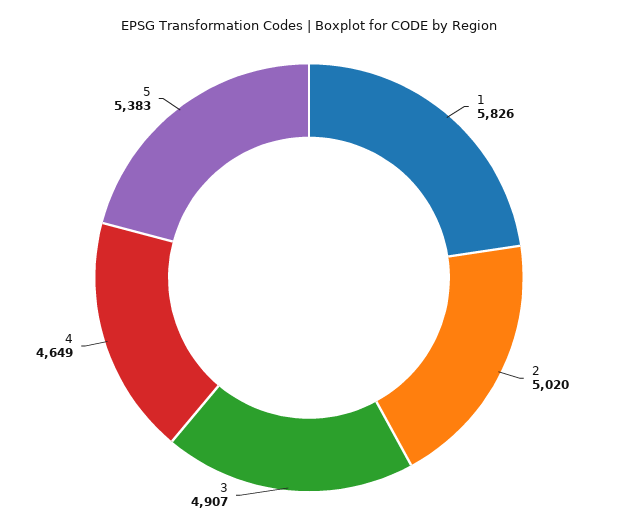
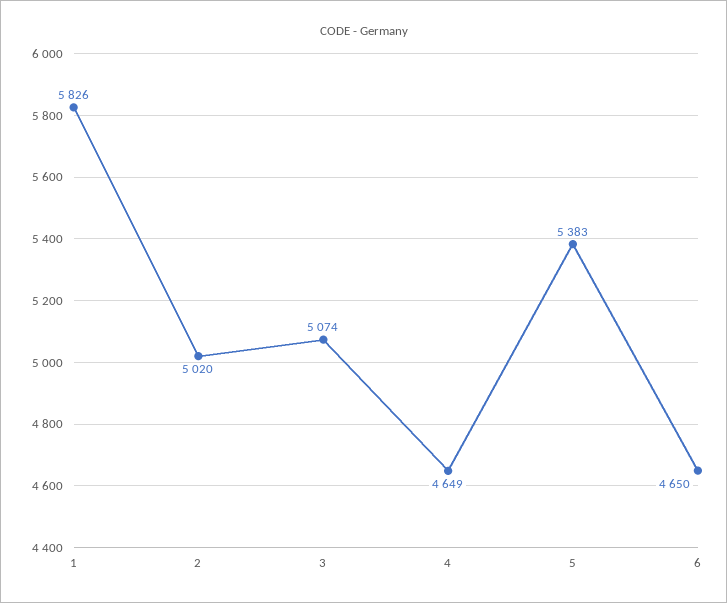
3: 4907 -> 5074
6: none -> 4650

